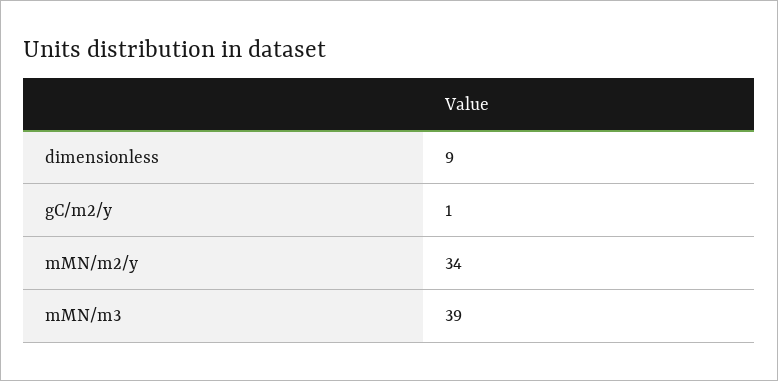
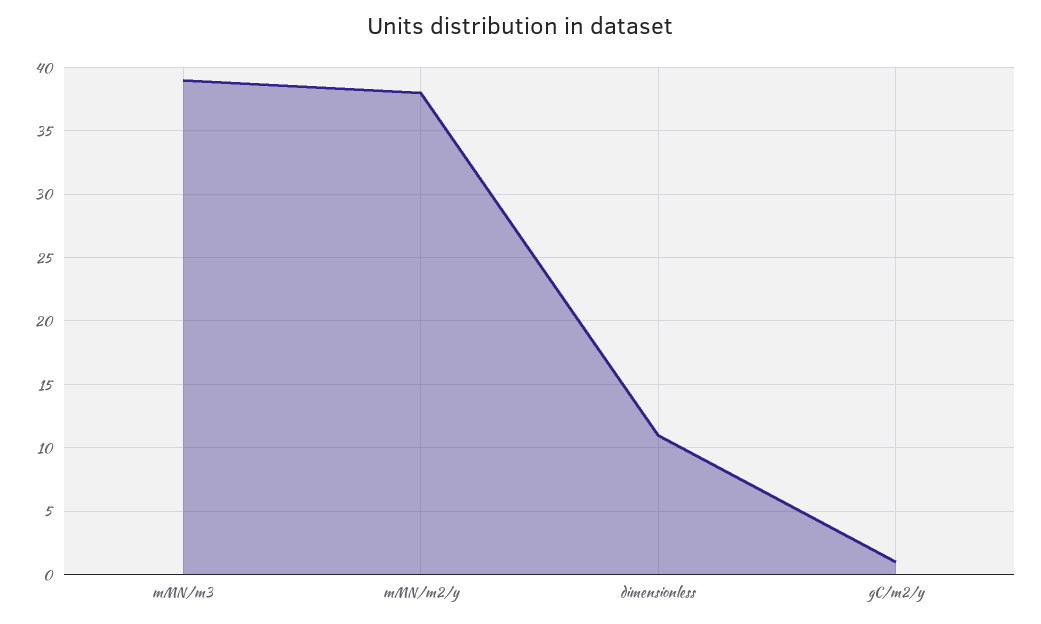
dimensionless: 9 -> 11
mMN/m2/y: 34 -> 38

